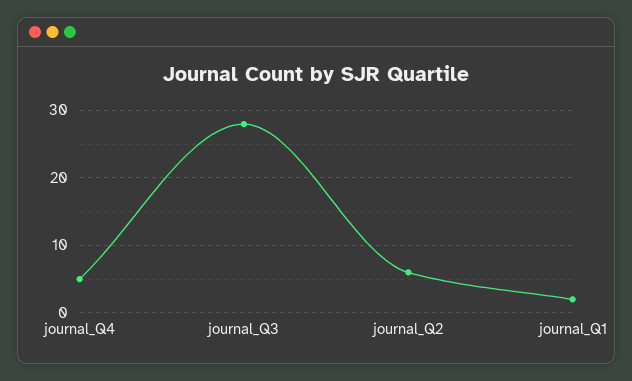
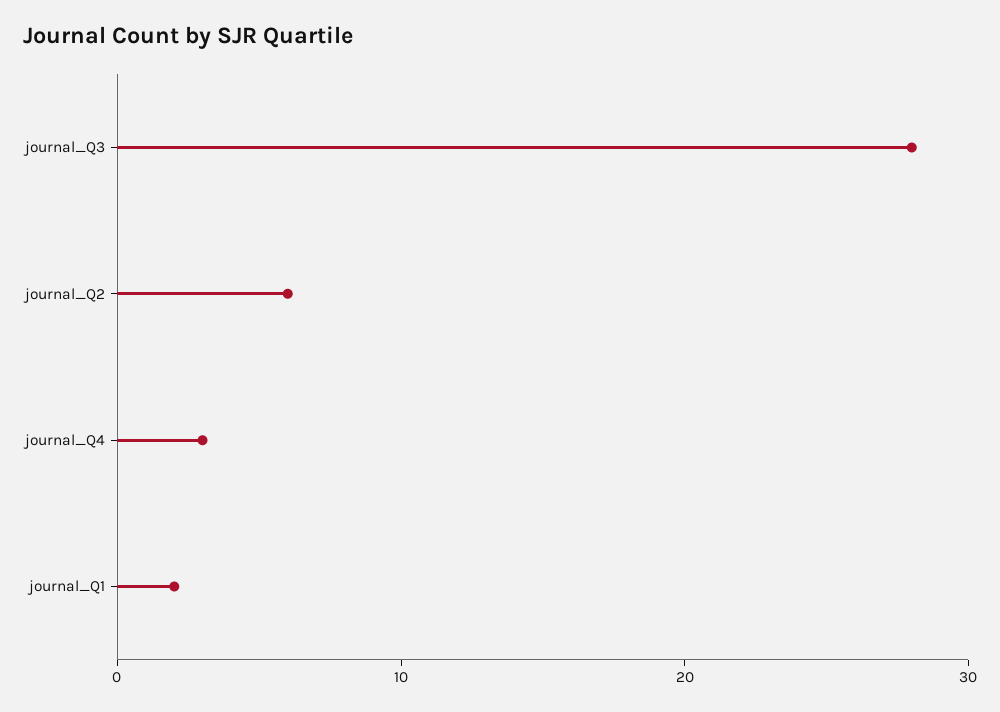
journal_Q4: 5 -> 3

